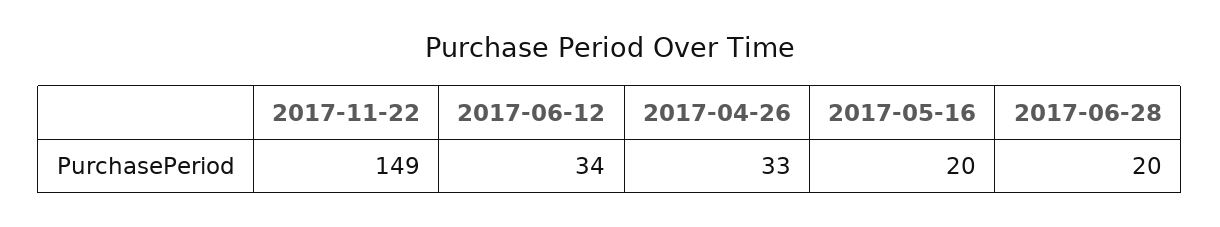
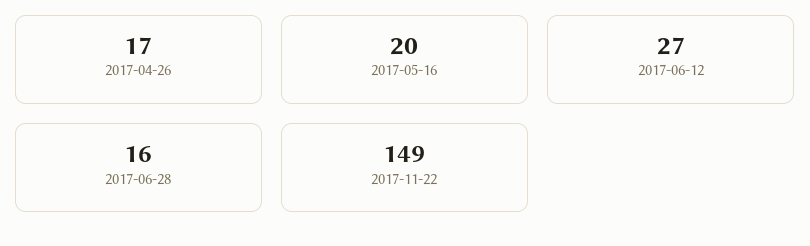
2017-06-12: 34 -> 27
2017-04-26: 33 -> 17
2017-06-28: 20 -> 16

